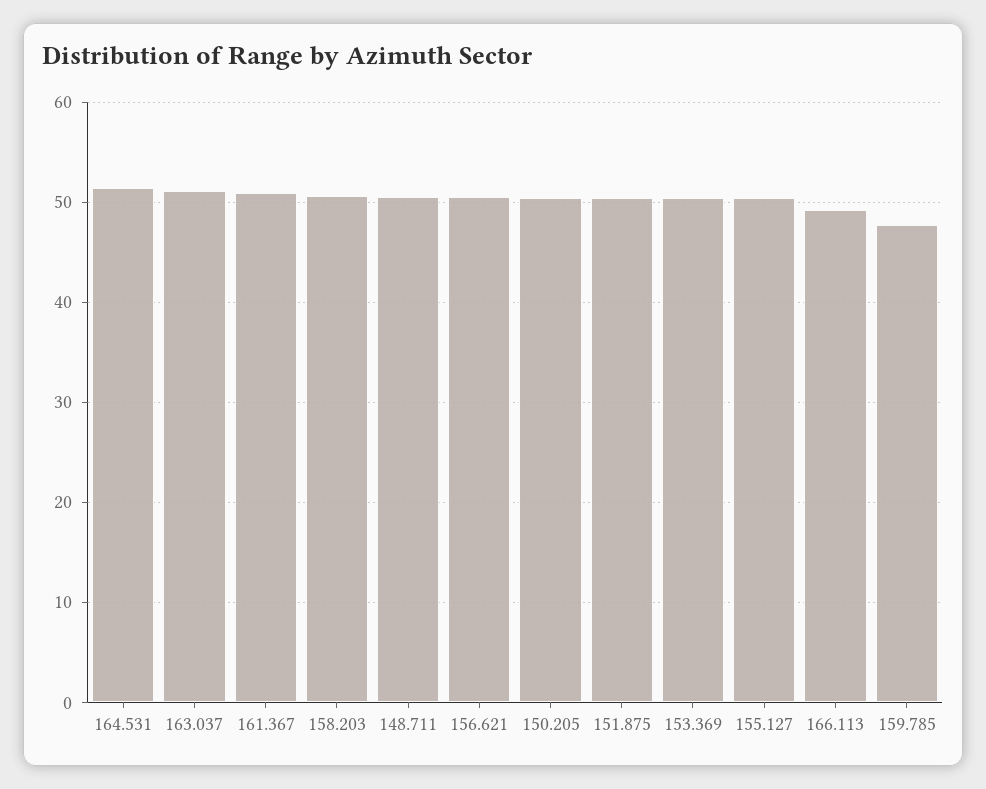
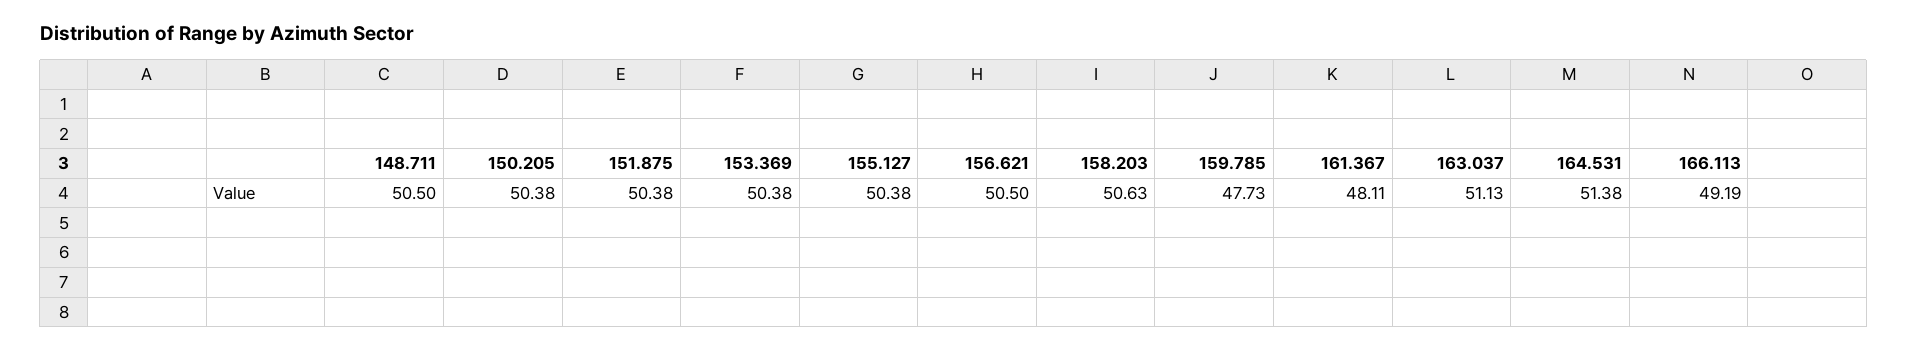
161.367: 51 -> 48.11

